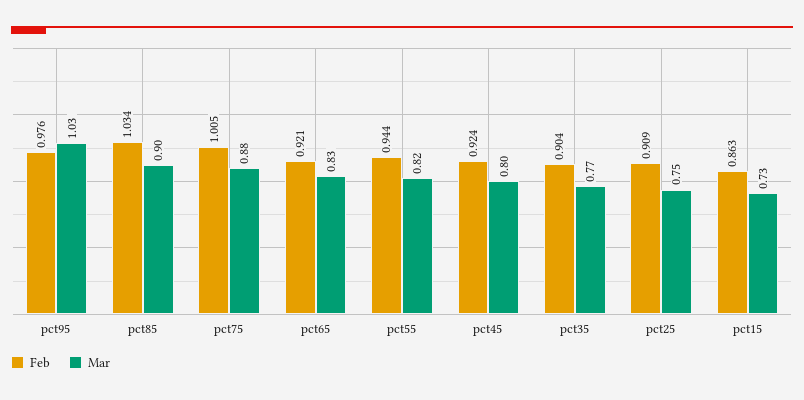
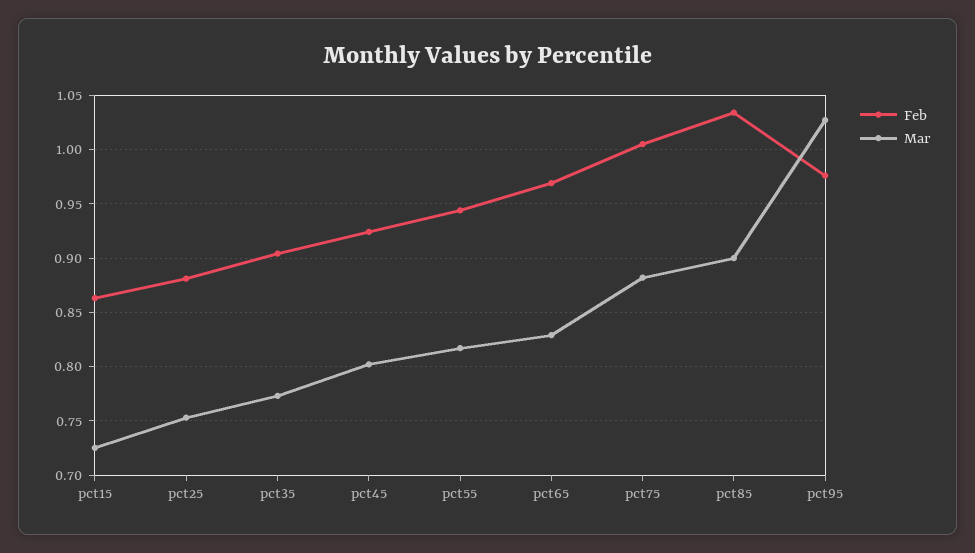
Feb, pct65: 0.921 -> 0.97
Feb, pct25: 0.909 -> 0.88

